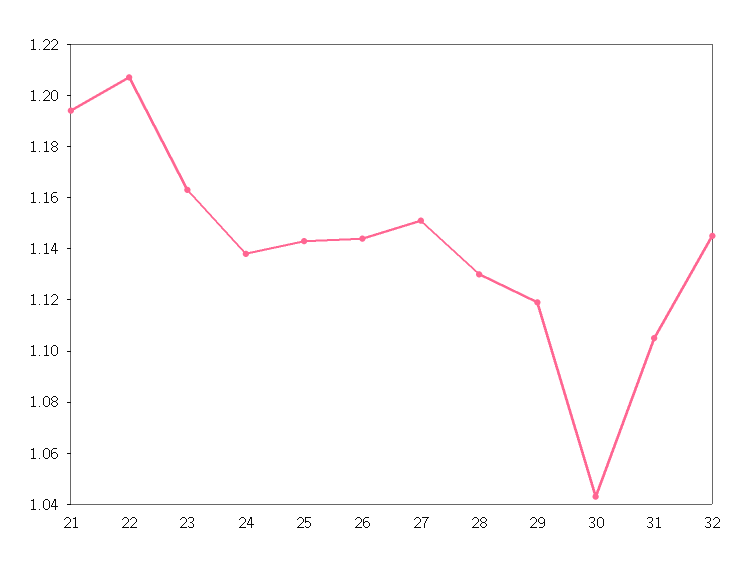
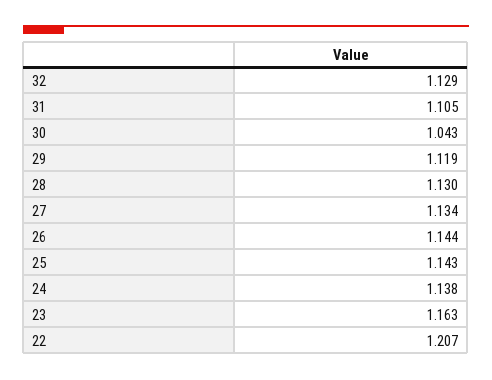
21: 1.195 -> none
27: 1.15 -> 1.134
32: 1.145 -> 1.129

